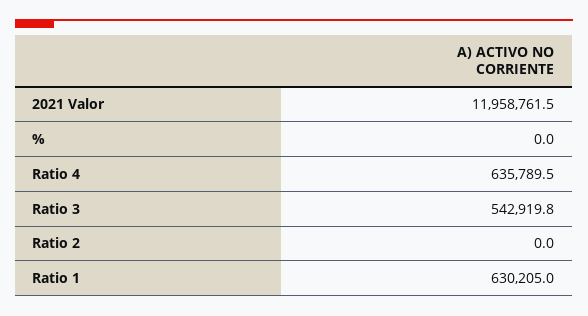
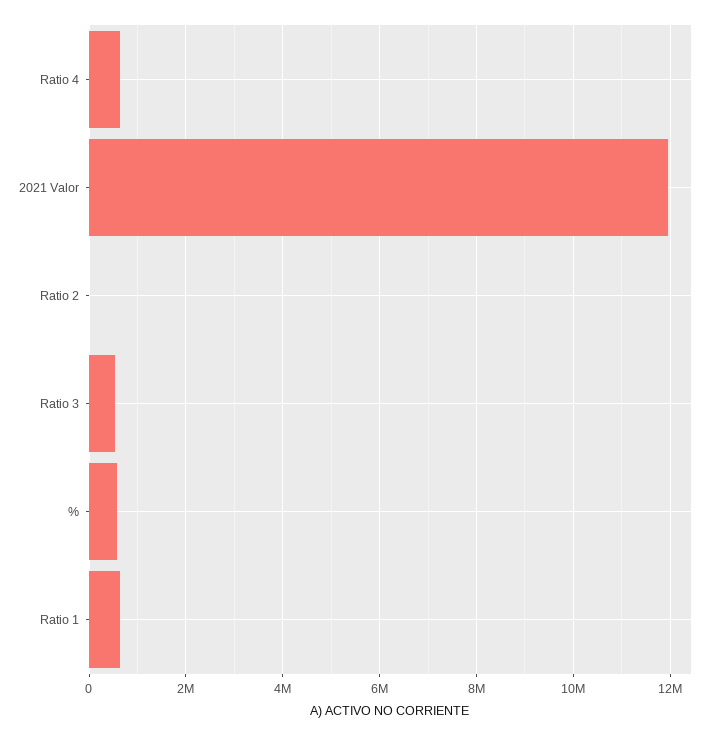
%: 0 -> 600000

